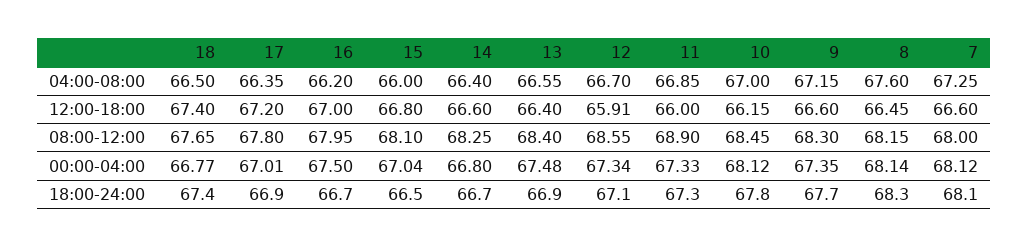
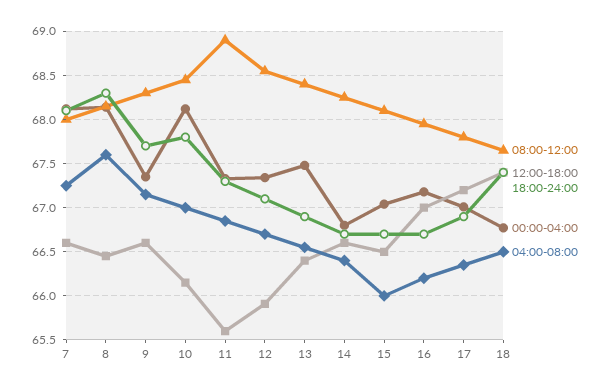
12:00-18:00, 15: 66.8 -> 66.5
12:00-18:00, 11: 66 -> 65.6
00:00-04:00, 16: 67.5 -> 67.2
18:00-24:00, 15: 66.5 -> 66.7

